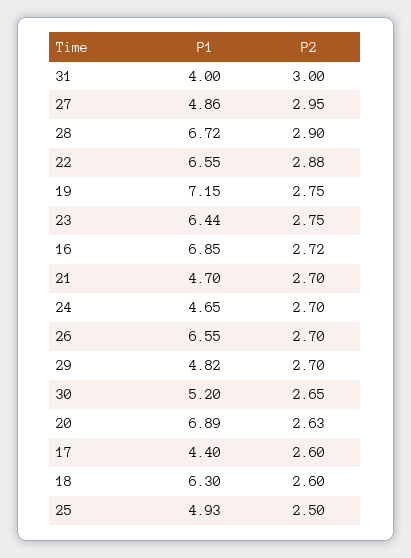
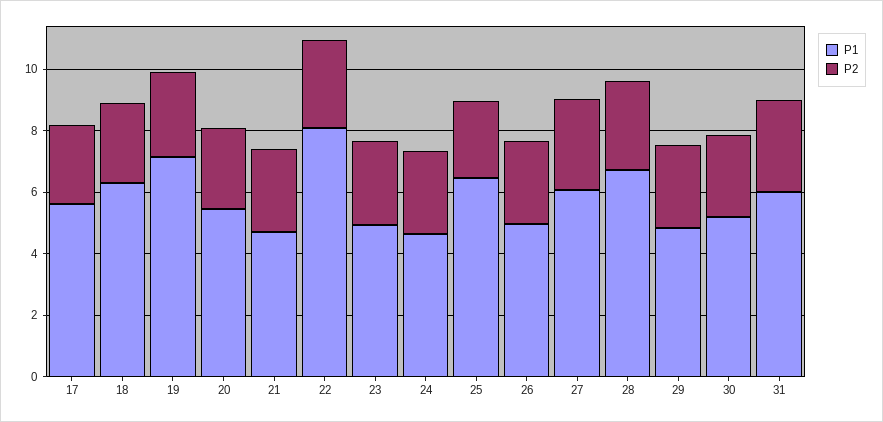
P1, 31: 4 -> 6
P1, 27: 4.86 -> 6
P1, 22: 6.55 -> 8
P1, 23: 6.44 -> 5
P1, 16: 6.85 -> none
P2, 16: 2.72 -> none
P1, 26: 6.55 -> 5
P1, 20: 6.89 -> 5.5
P1, 17: 4.4 -> 5.5
P1, 25: 4.93 -> 6.5

